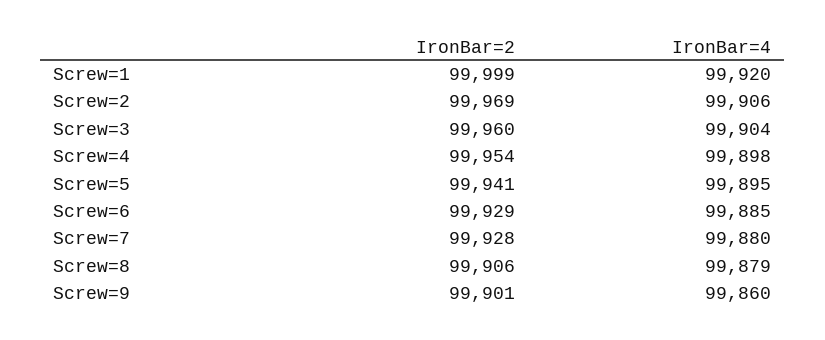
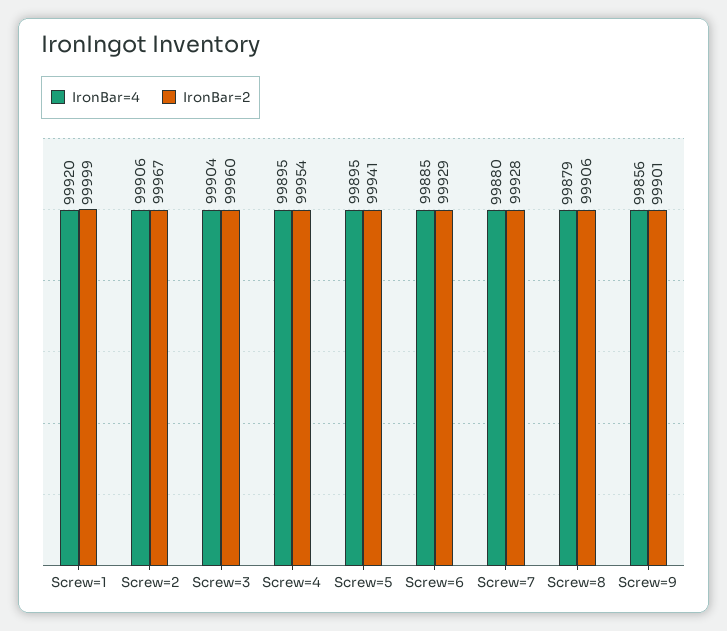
IronBar=2, Screw=2: 99969 -> 99967
IronBar=4, Screw=4: 99898 -> 99895
IronBar=4, Screw=9: 99860 -> 99856

